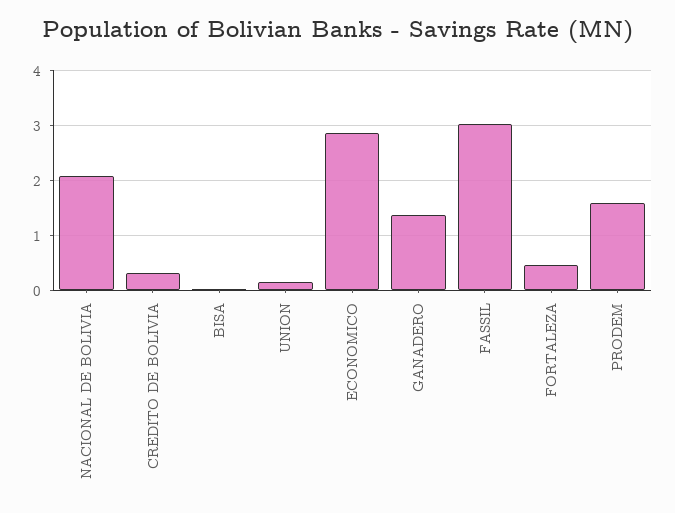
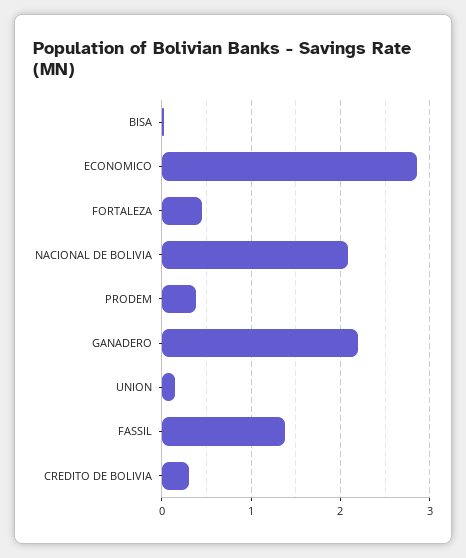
GANADERO: 1.4 -> 2.2
FASSIL: 3 -> 1.4
PRODEM: 1.6 -> 0.4

